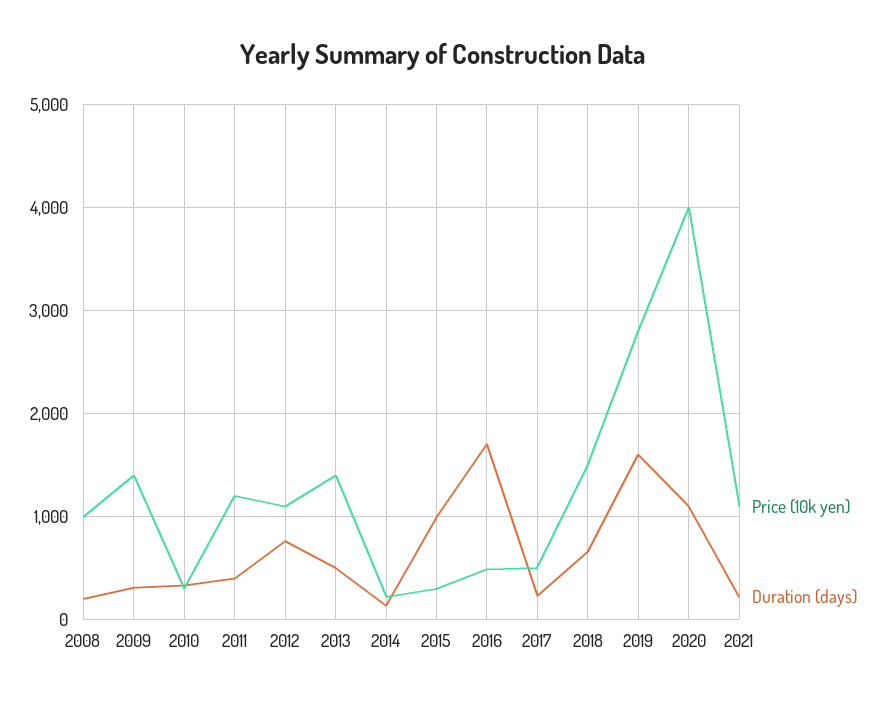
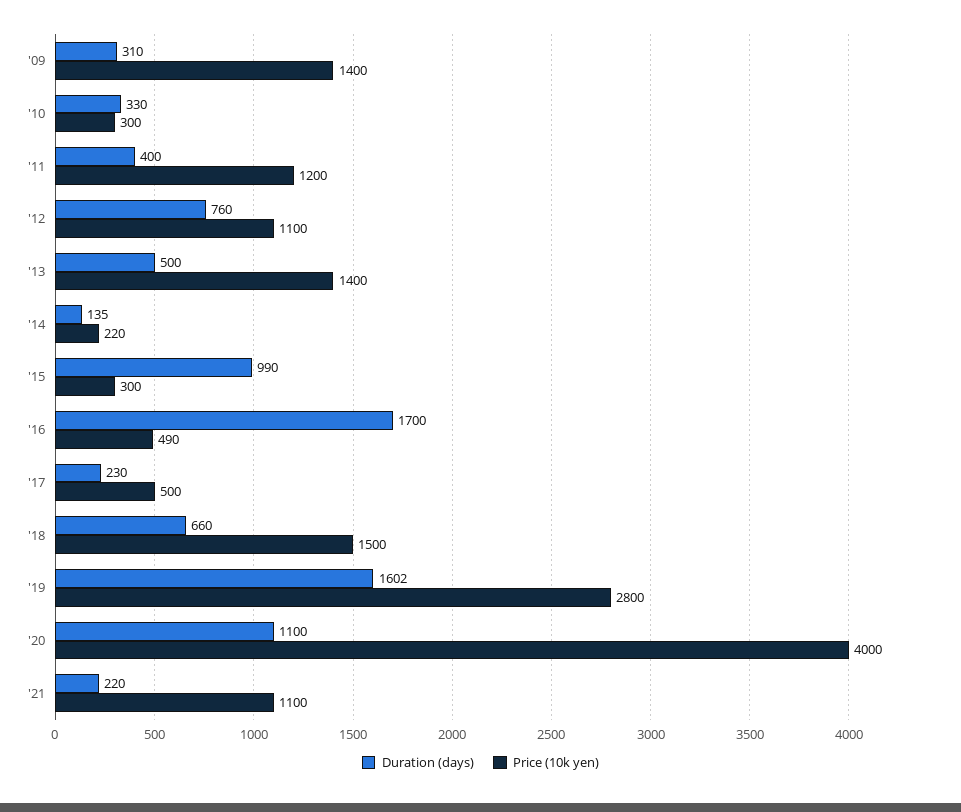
Price (10k yen), 2008: 1000 -> none
Duration (days), 2008: 200 -> none

